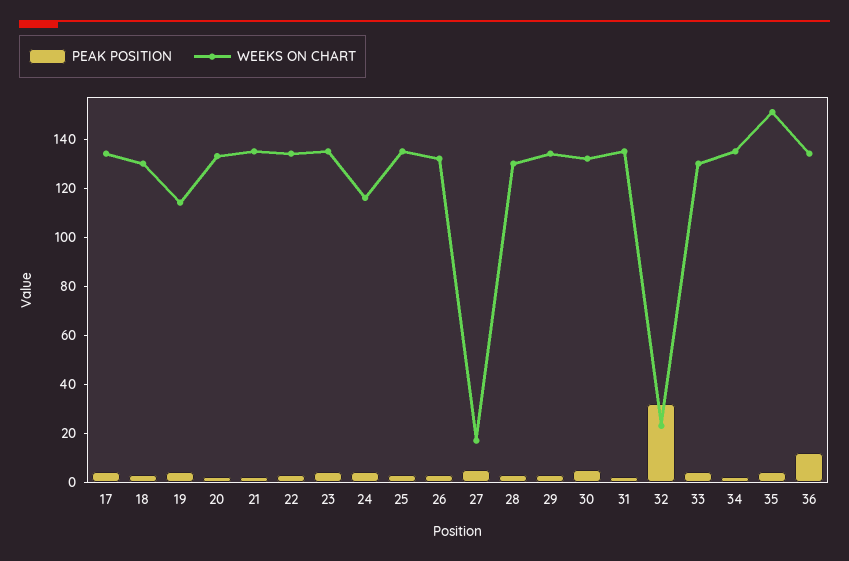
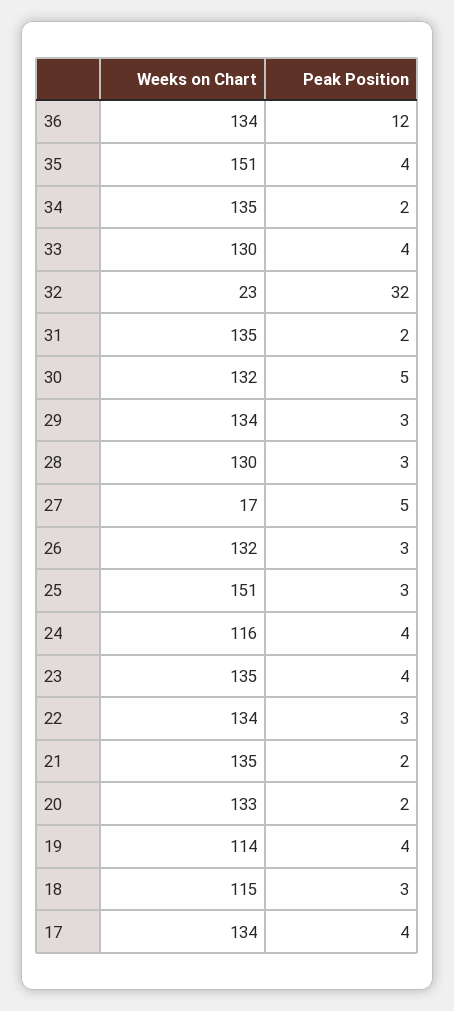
WEEKS ON CHART, 18: 130 -> 115
WEEKS ON CHART, 25: 135 -> 151

